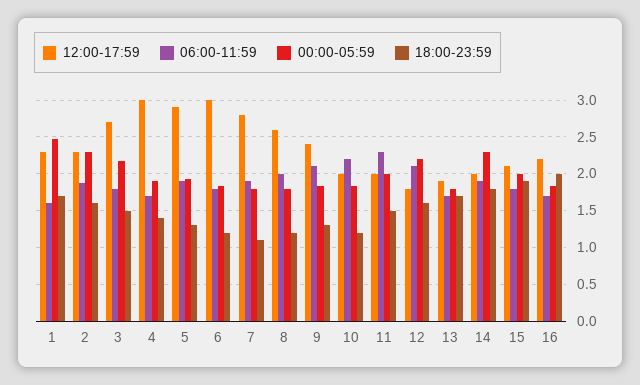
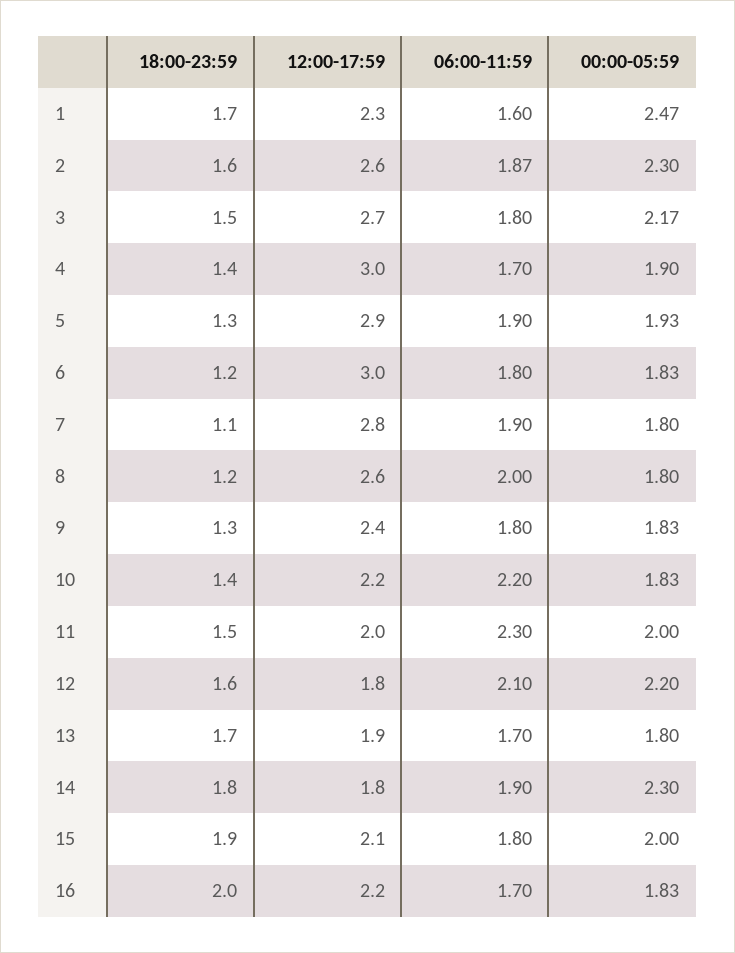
12:00-17:59, 2: 2.3 -> 2.6
06:00-11:59, 9: 2.1 -> 1.8
12:00-17:59, 10: 2 -> 2.2
18:00-23:59, 10: 1.2 -> 1.4
12:00-17:59, 14: 2 -> 1.8

